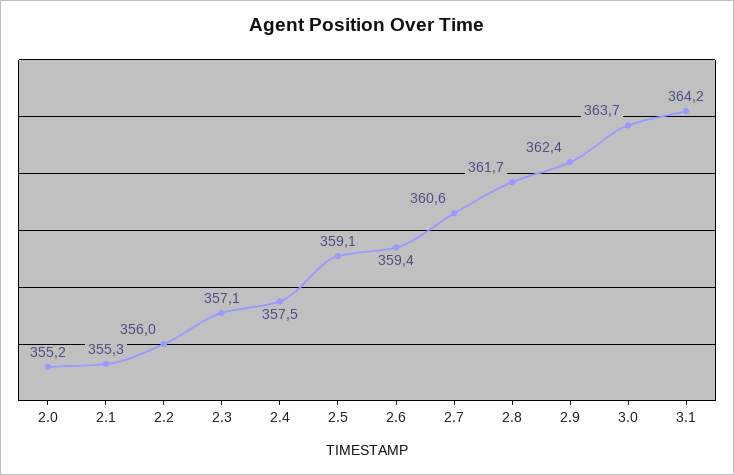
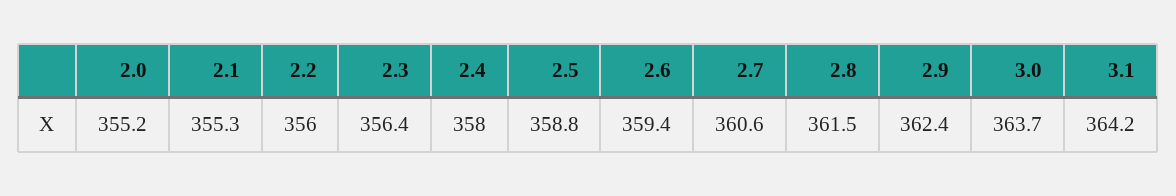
2.3: 357.1 -> 356.4
2.4: 357.5 -> 358
2.5: 359.1 -> 358.8
2.8: 361.7 -> 361.5

